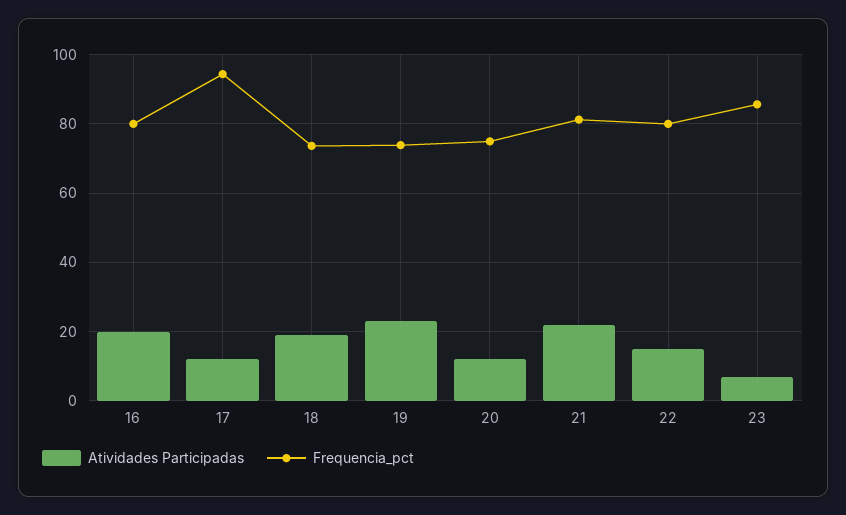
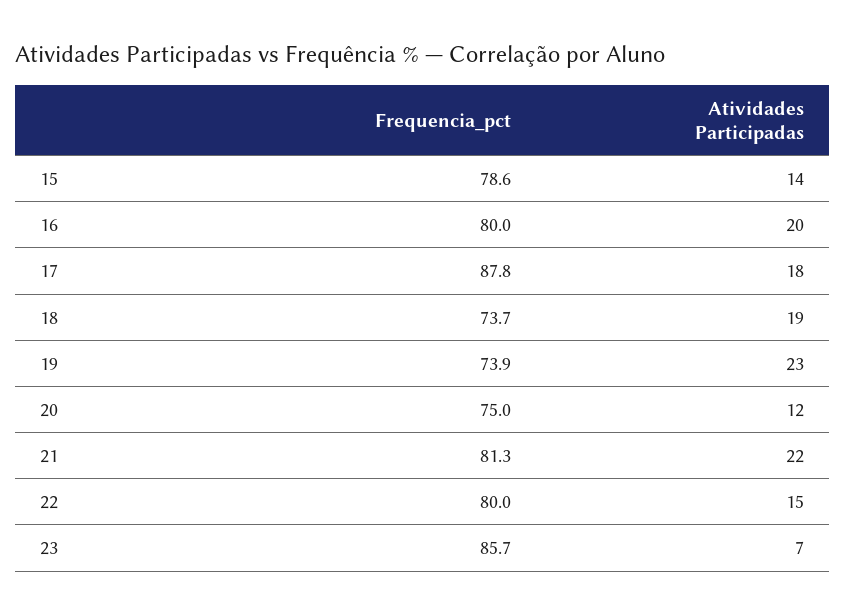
Atividades Participadas, 17: 12 -> 18
Frequencia_pct, 17: 94 -> 87.8
Frequencia_pct, 15: none -> 78.6
Atividades Participadas, 15: none -> 14

